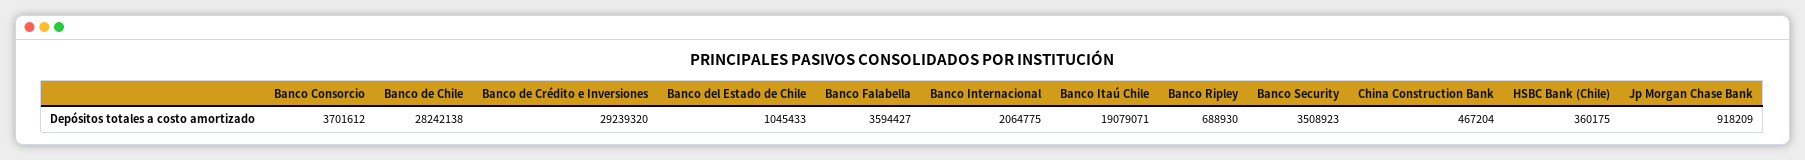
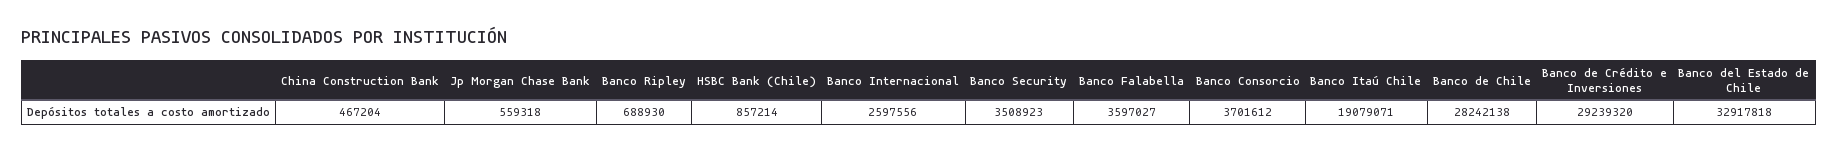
Banco del Estado de Chile: 1045433 -> 32917818
Banco Falabella: 3594427 -> 3597027
Banco Internacional: 2064775 -> 2597556
HSBC Bank (Chile): 360175 -> 857214
Jp Morgan Chase Bank: 918209 -> 559318

